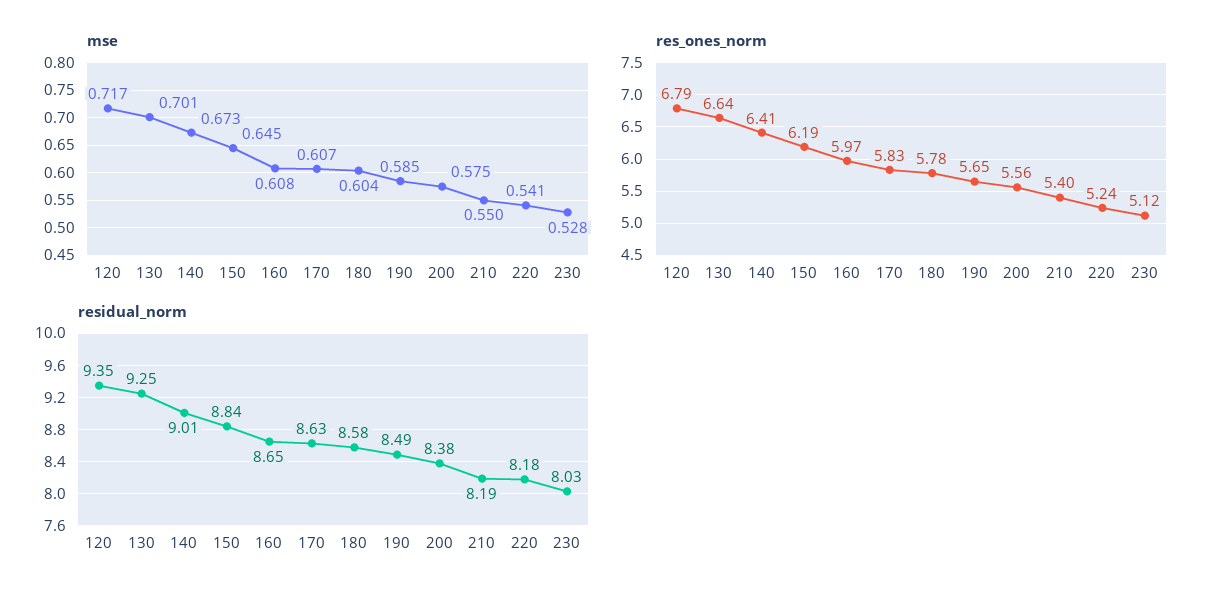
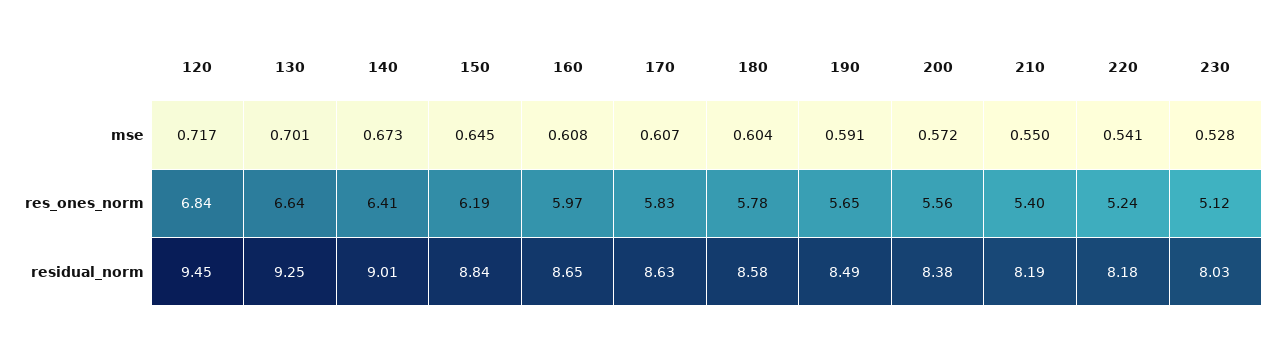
mse, 190: 0.585 -> 0.591
mse, 200: 0.575 -> 0.572
res_ones_norm, 120: 6.79 -> 6.84
residual_norm, 120: 9.35 -> 9.45

